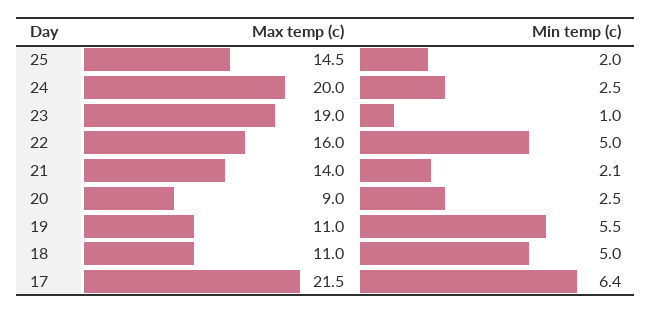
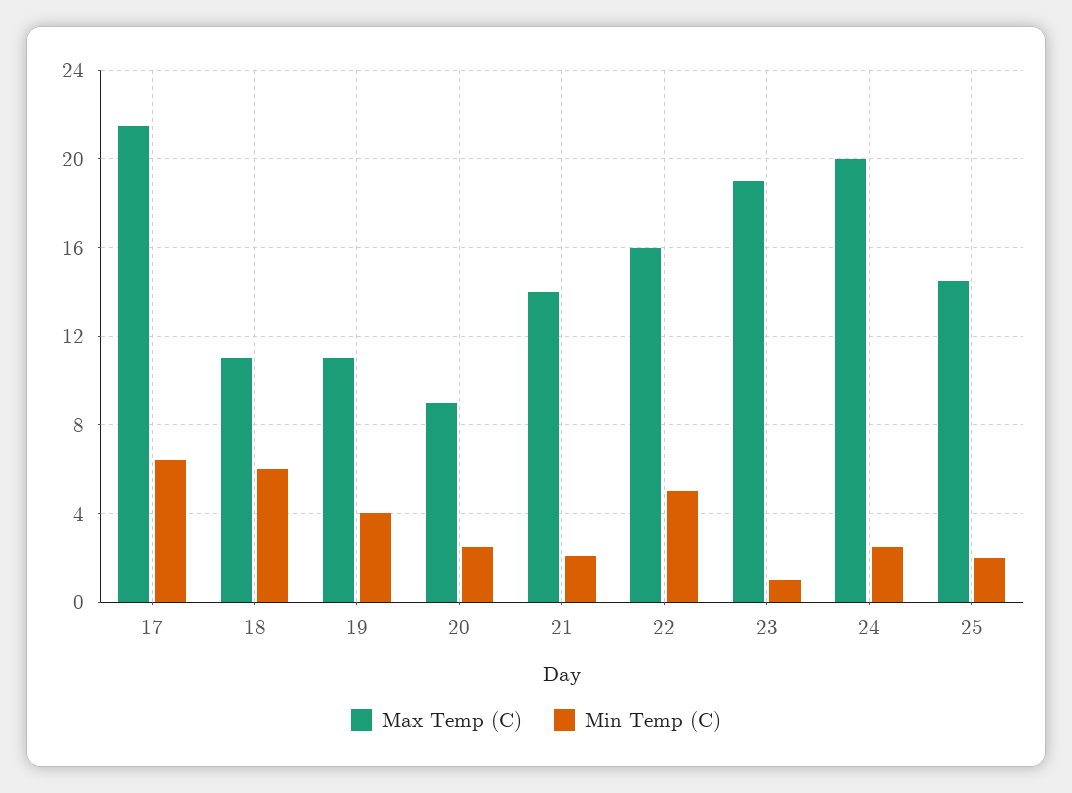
Min temp (c), 19: 5.5 -> 4
Min temp (c), 18: 5 -> 6

